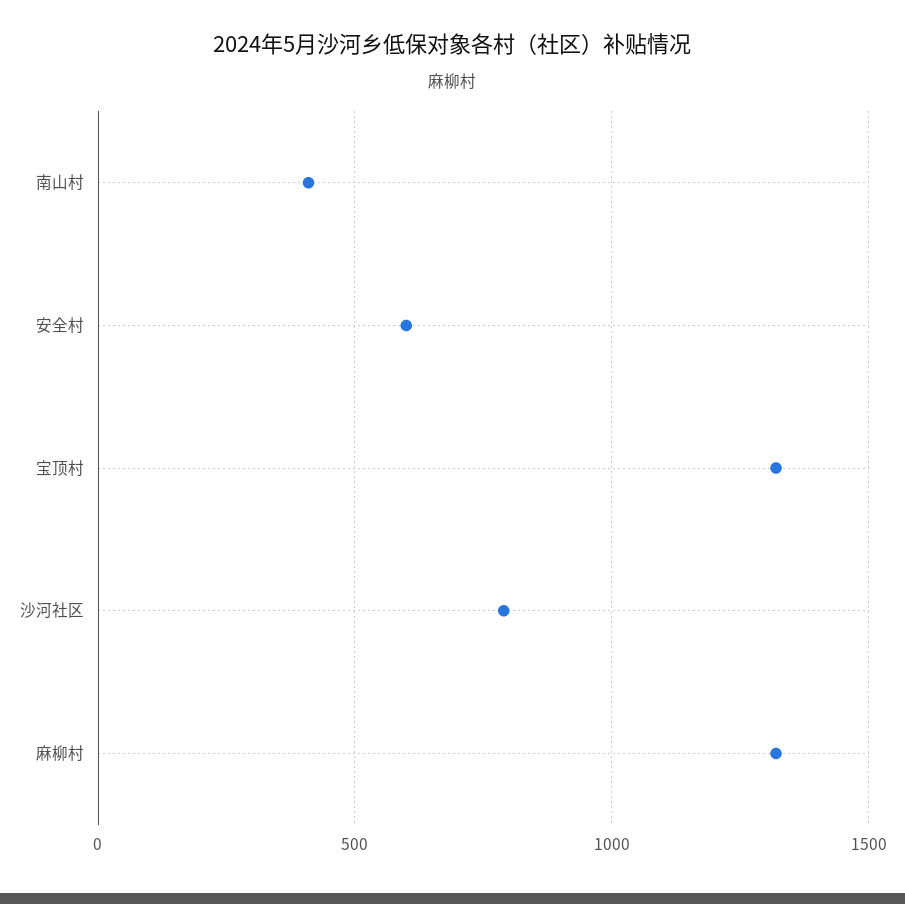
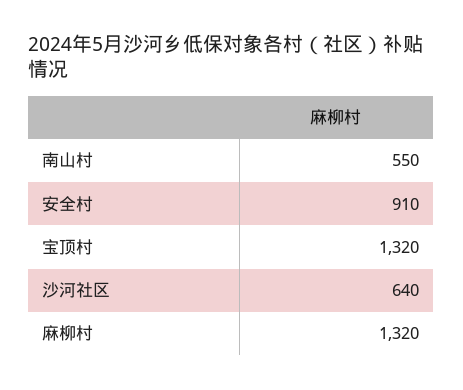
南山村: 400 -> 550
安全村: 600 -> 910
沙河社区: 800 -> 640

